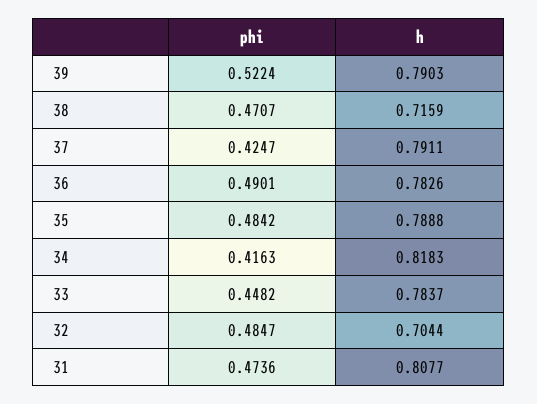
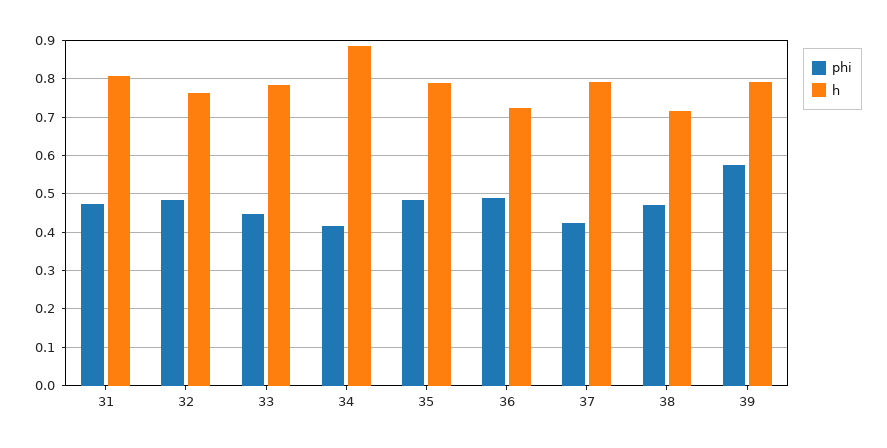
phi, 39: 0.5224 -> 0.58
h, 36: 0.7826 -> 0.72
h, 34: 0.8183 -> 0.88
h, 32: 0.7044 -> 0.76

